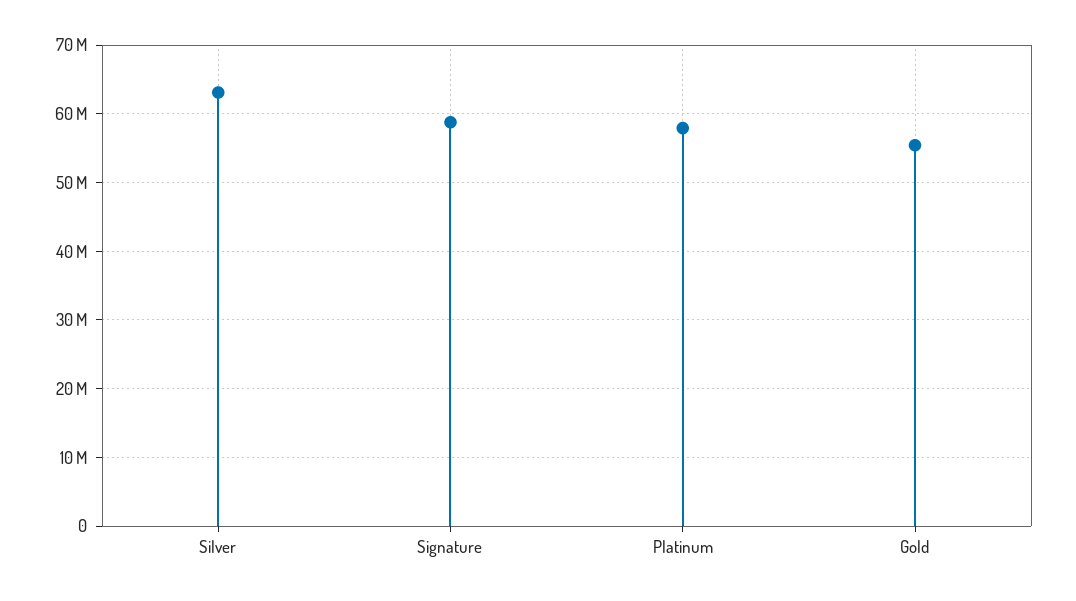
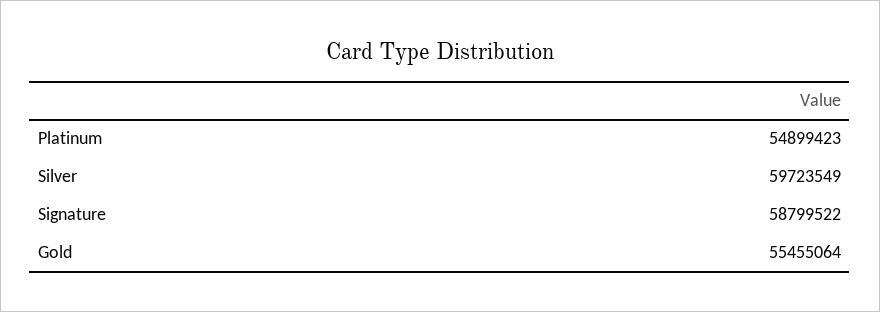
Silver: 63000000 -> 59723549
Platinum: 58000000 -> 54899423

